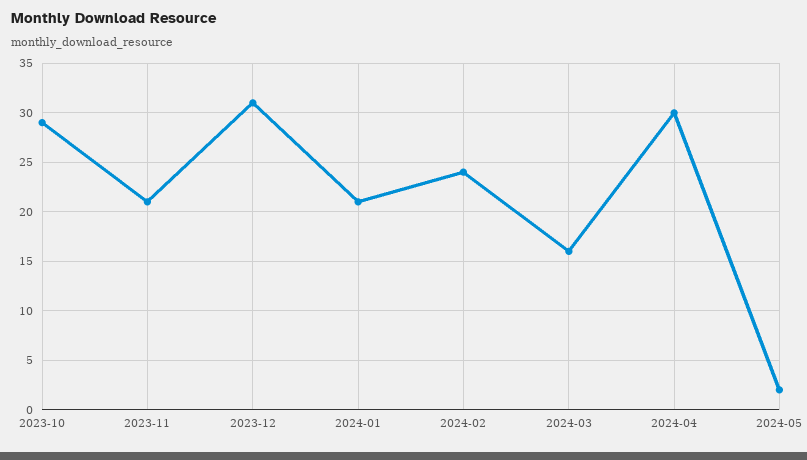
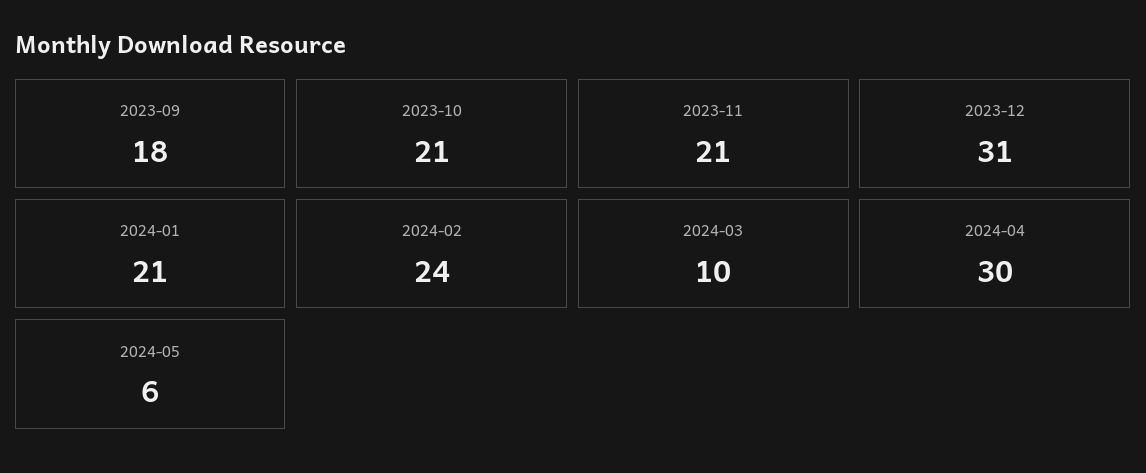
2023-10: 29 -> 21
2024-03: 16 -> 10
2024-05: 2 -> 6
2023-09: none -> 18

